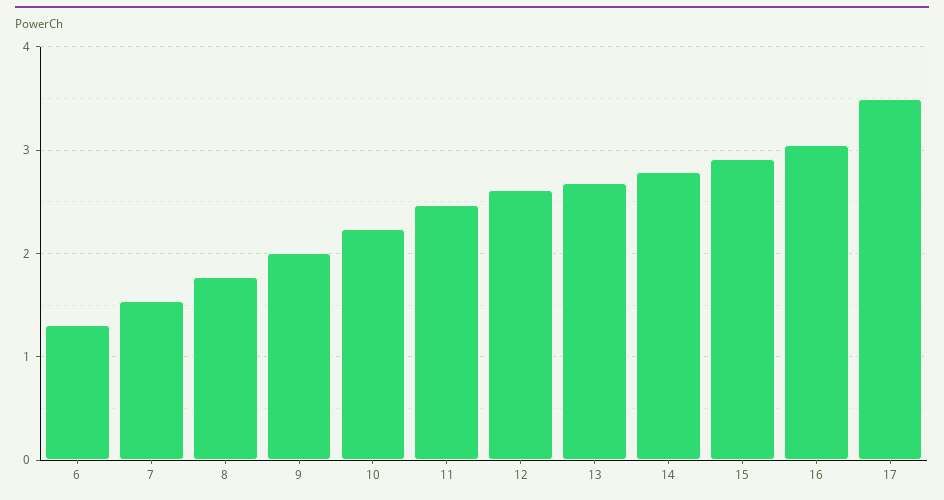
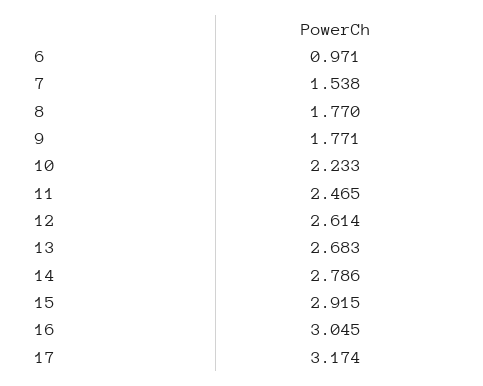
6: 1.3 -> 0.971
9: 2 -> 1.771
17: 3.5 -> 3.174

